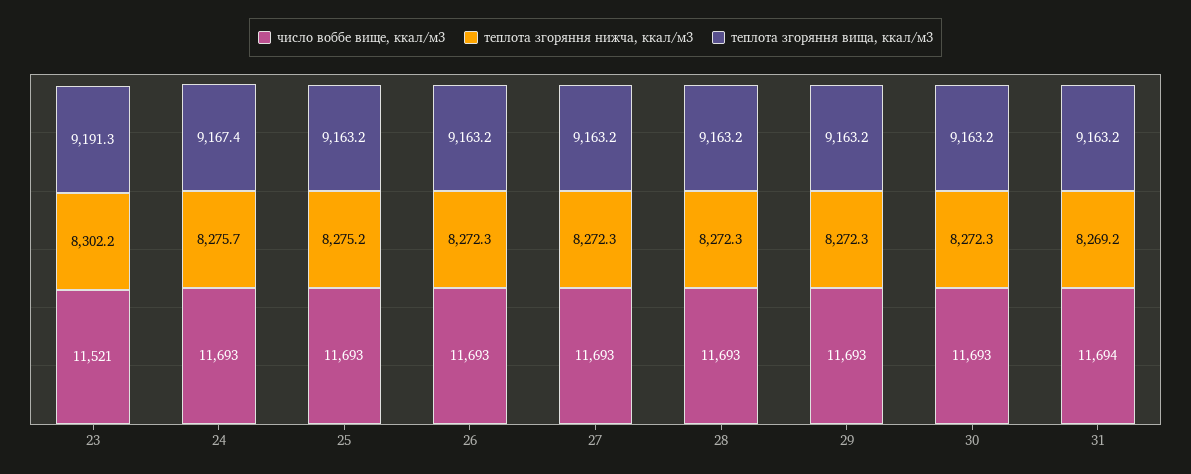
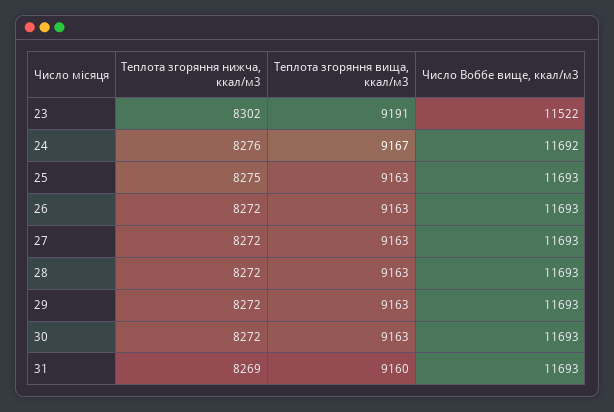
число воббе вище, ккал/м3, 23: 11521 -> 11522
число воббе вище, ккал/м3, 24: 11693 -> 11692
число воббе вище, ккал/м3, 31: 11694 -> 11693
теплота згоряння вища, ккал/м3, 31: 9163.2 -> 9160

